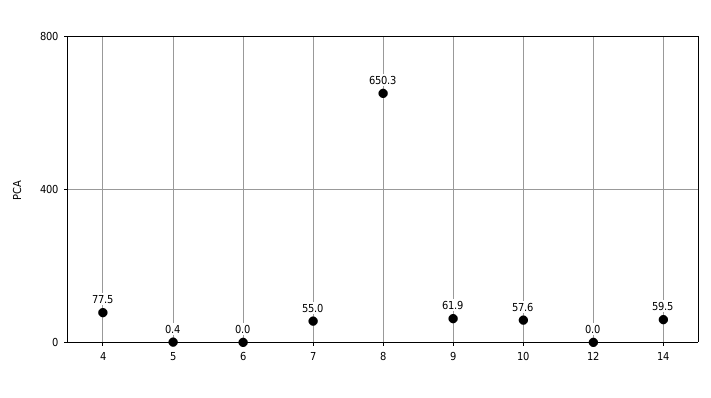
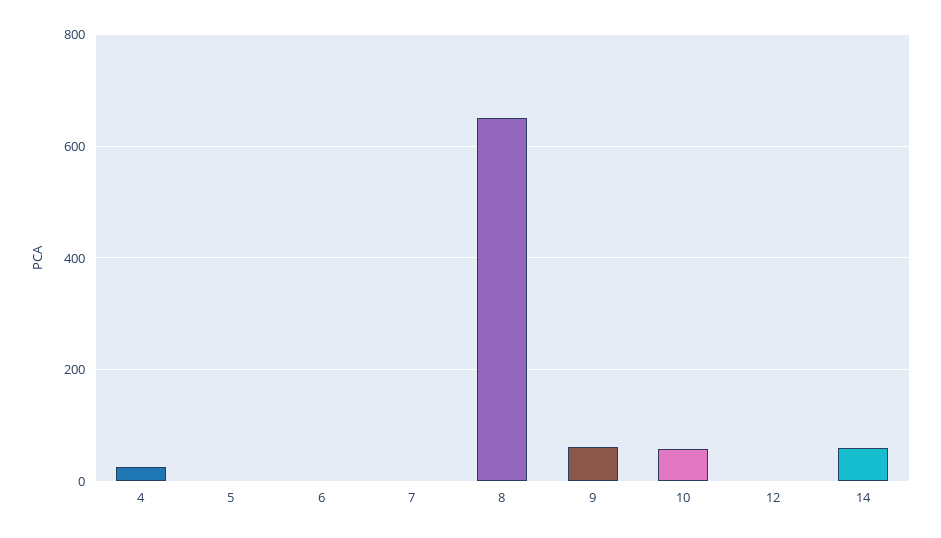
4: 77.5 -> 20
7: 55 -> 0

